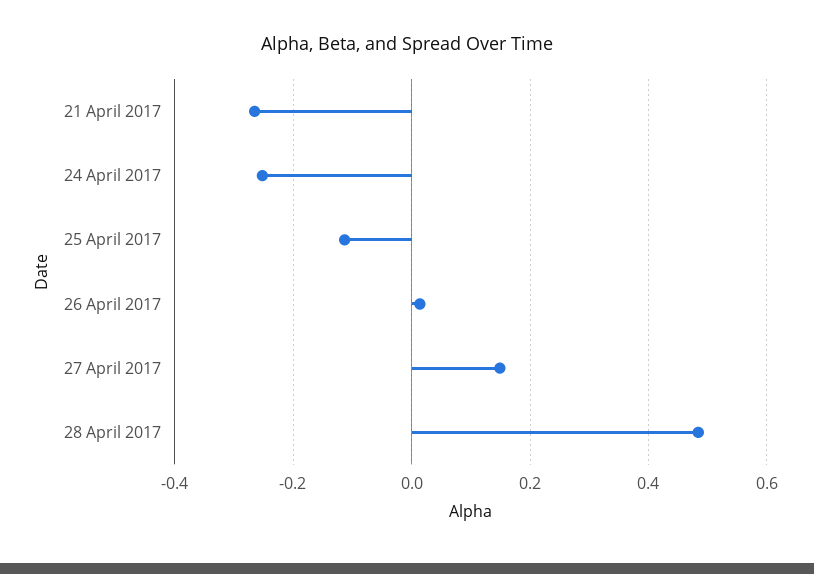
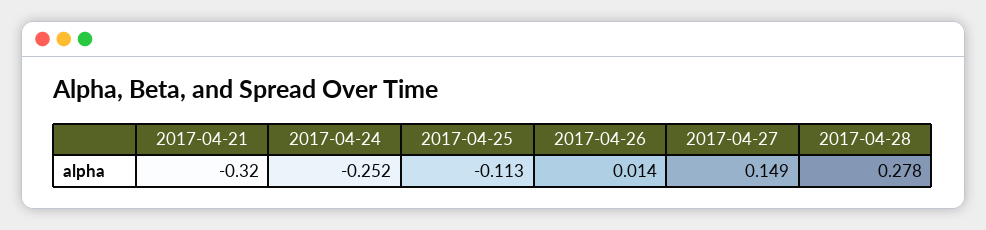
21 April 2017: -0.26 -> -0.32
28 April 2017: 0.48 -> 0.278

